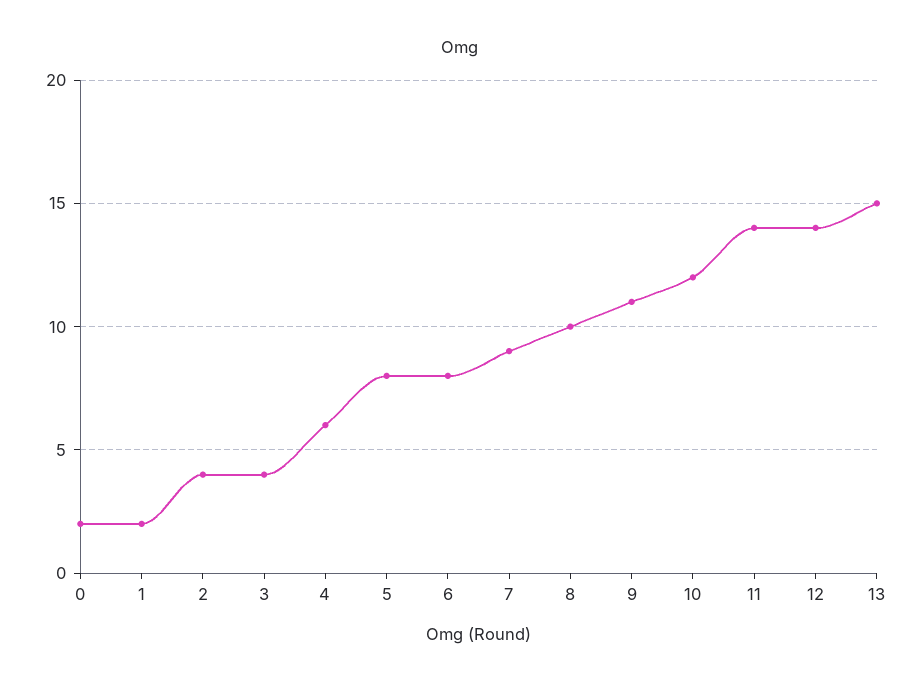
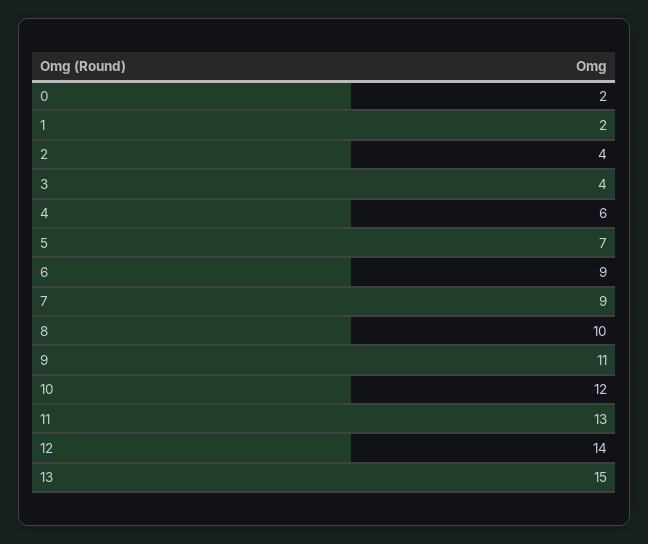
5: 8 -> 7
6: 8 -> 9
11: 14 -> 13

